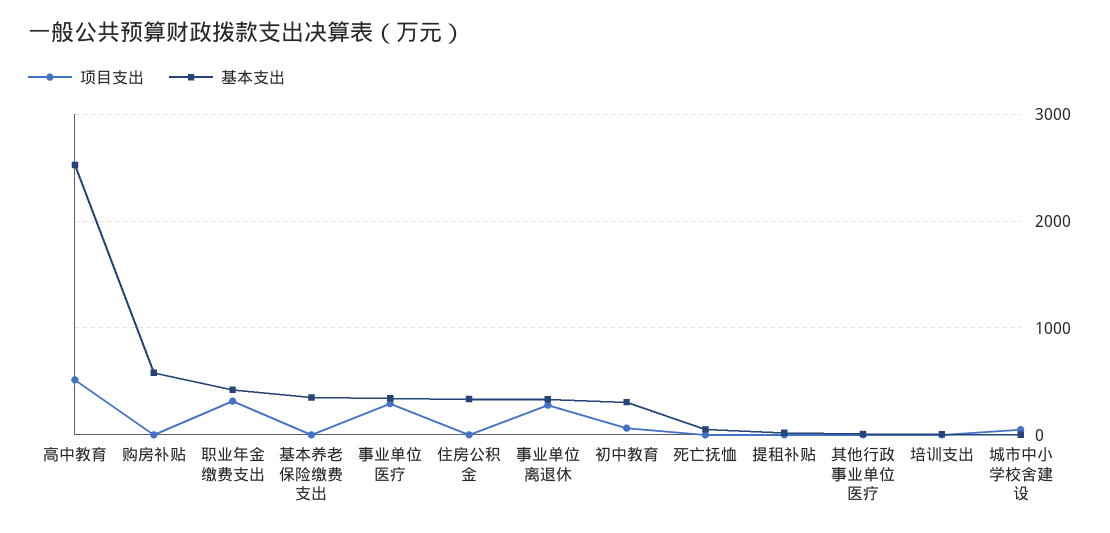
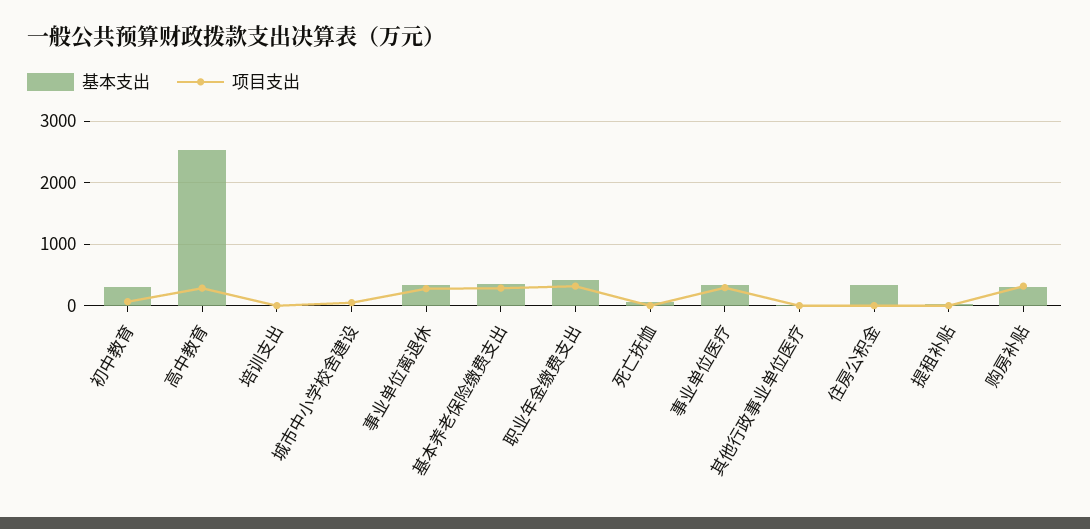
项目支出, 高中教育: 500 -> 300
项目支出, 购房补贴: 0 -> 300
基本支出, 购房补贴: 600 -> 300
项目支出, 基本养老保险缴费支出: 0 -> 300

